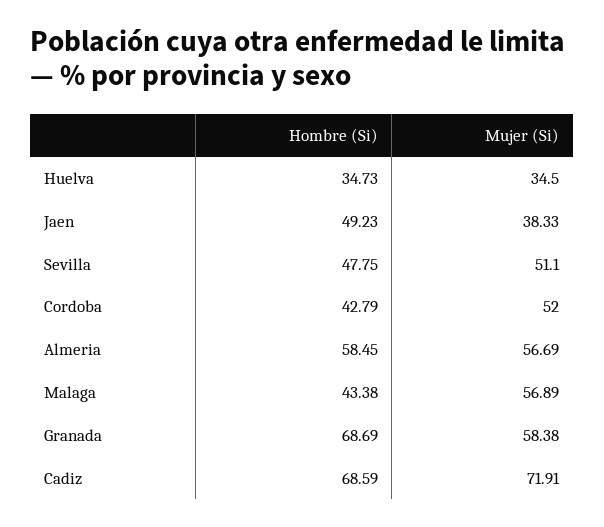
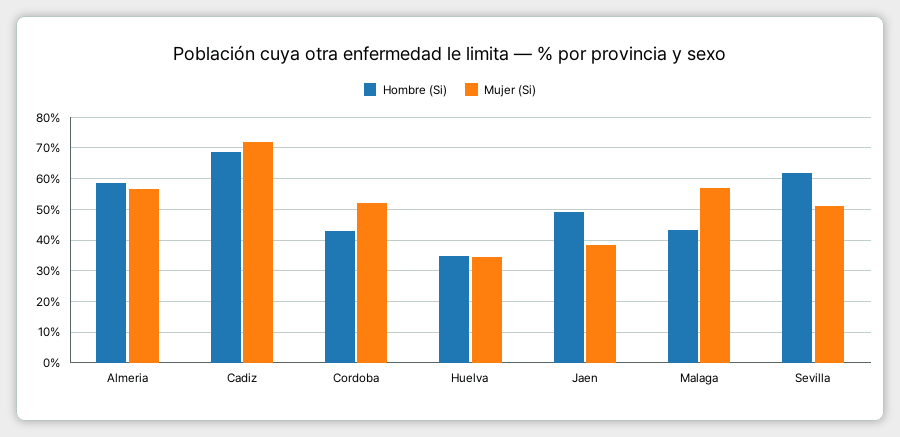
Hombre (Si), Sevilla: 47.75 -> 62
Hombre (Si), Granada: 68.69 -> none
Mujer (Si), Granada: 58.38 -> none

